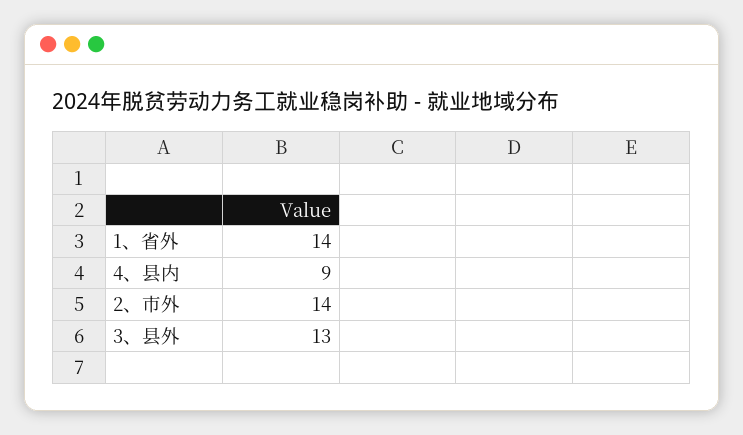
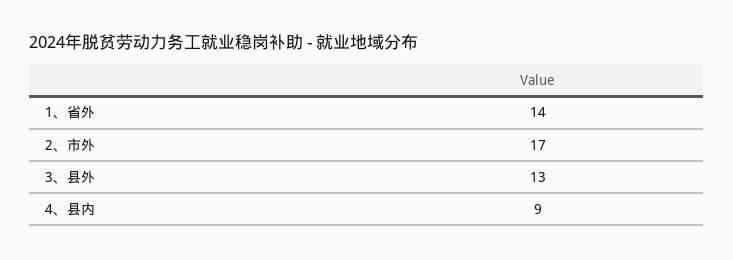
2、市外: 14 -> 17

